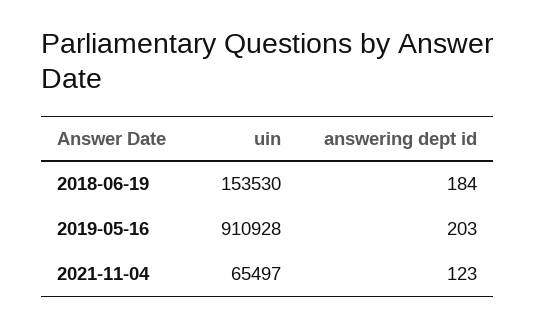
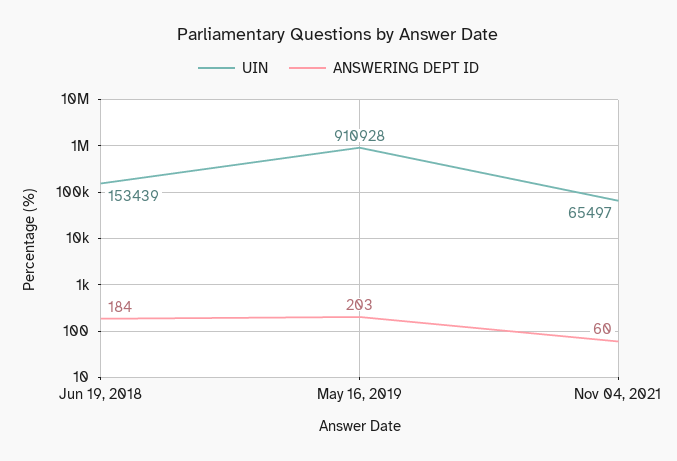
uin, 2018-06-19: 153530 -> 153439
answering dept id, 2021-11-04: 123 -> 60

